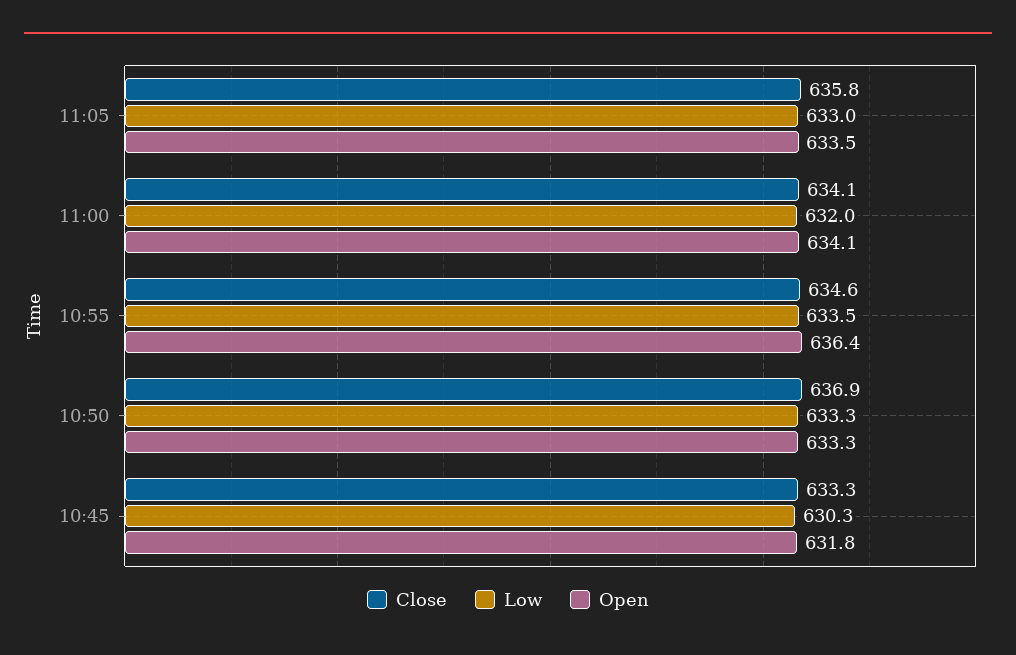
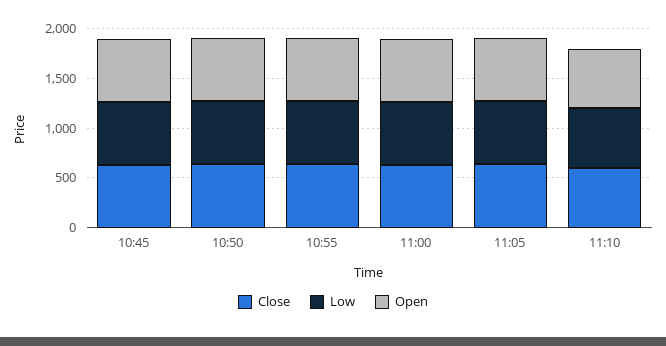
Close, 11:10: none -> 600
Low, 11:10: none -> 600
Open, 11:10: none -> 600

